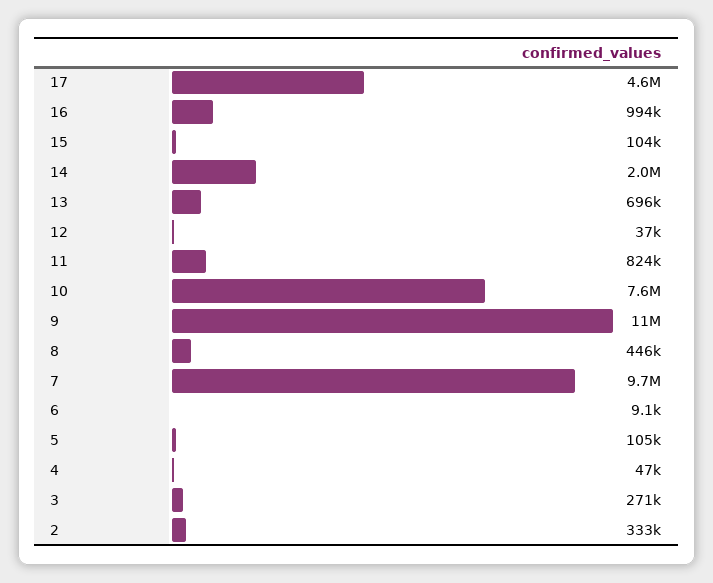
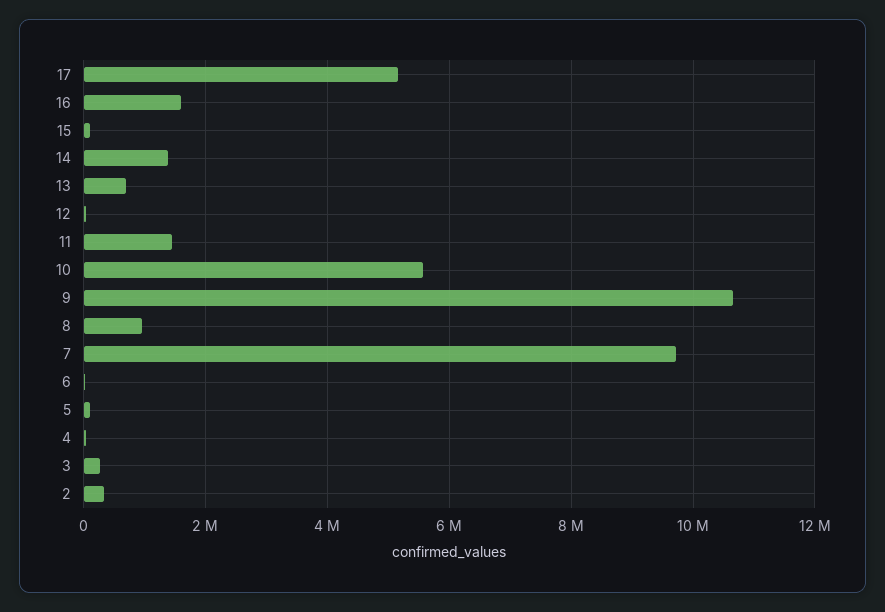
17: 4600000 -> 5200000
16: 994000 -> 1600000
14: 2000000 -> 1400000
11: 824000 -> 1400000
10: 7600000 -> 5600000
8: 446000 -> 1000000

